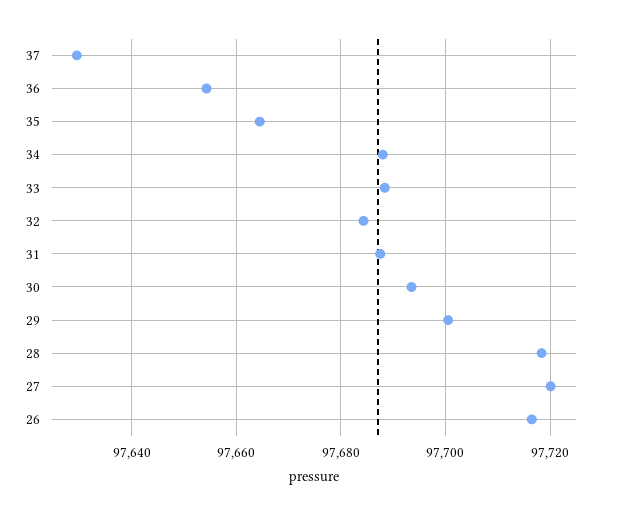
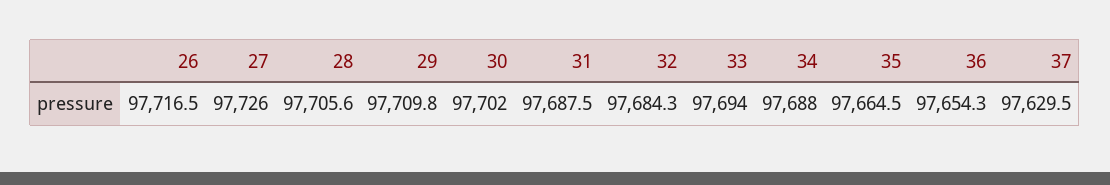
33: 97688 -> 97694
30: 97694 -> 97702
29: 97700 -> 97709.8
28: 97718 -> 97705.6
27: 97720 -> 97726

